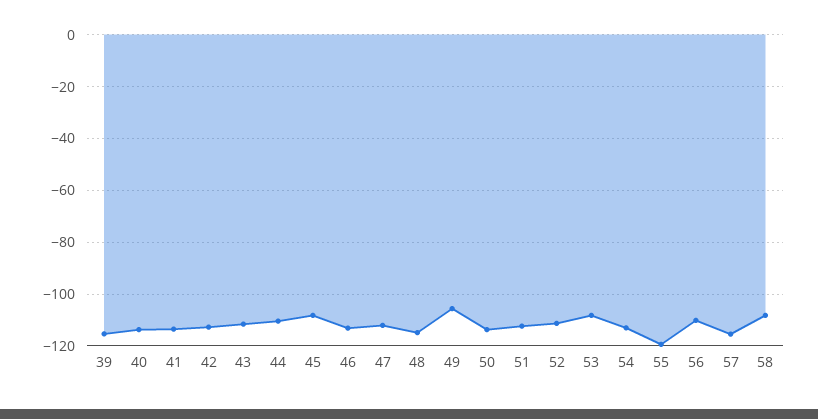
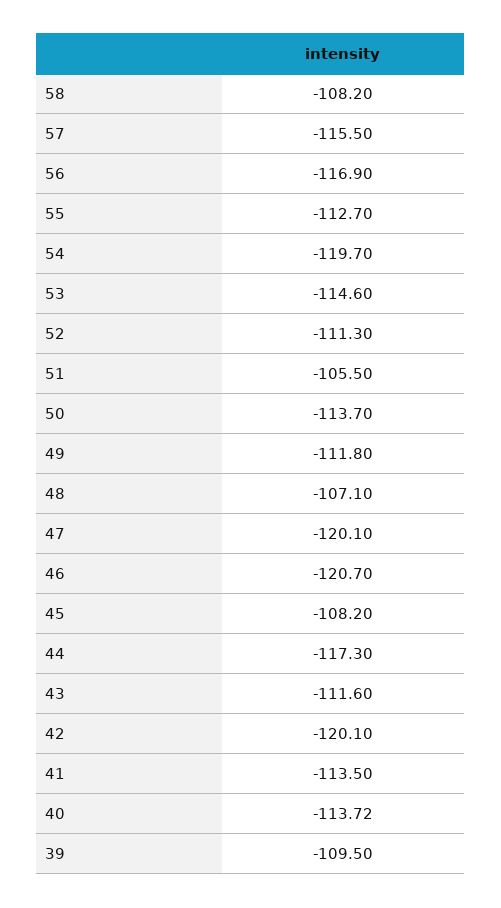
39: -115 -> -109.5
42: -112.5 -> -120.1
44: -110 -> -117.3
46: -112.5 -> -120.7
47: -112.5 -> -120.1
48: -115 -> -107.1
49: -105 -> -111.8
51: -112.5 -> -105.5
53: -107.5 -> -114.6
54: -112.5 -> -119.7
55: -120 -> -112.7
56: -110 -> -116.9

